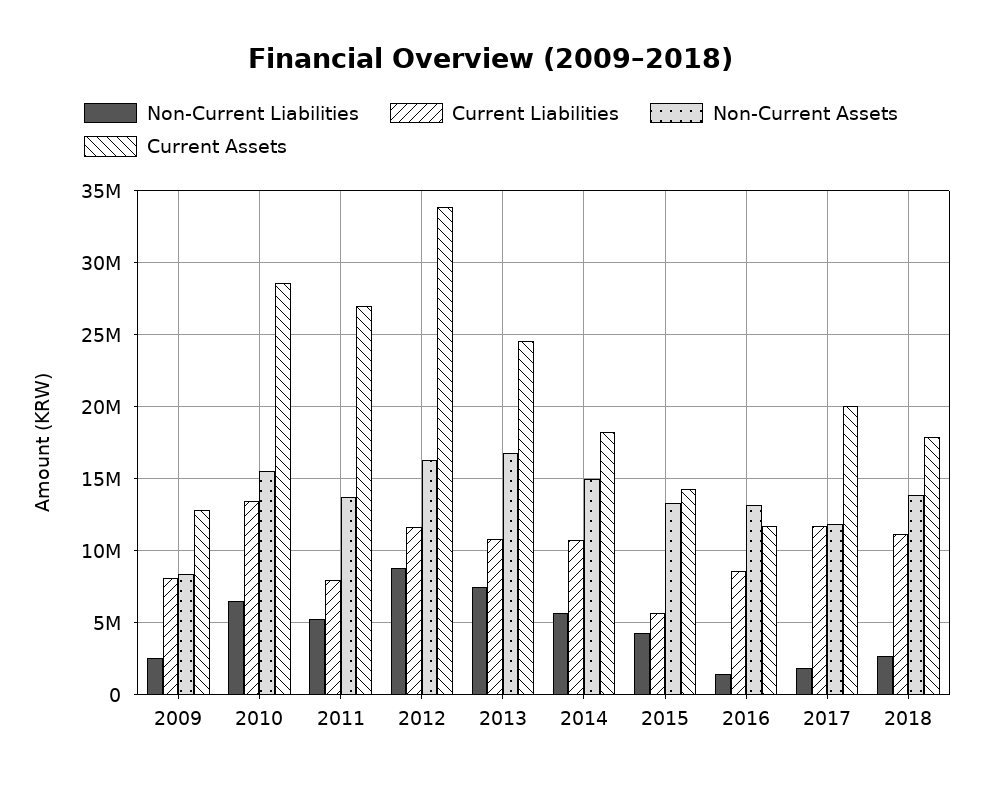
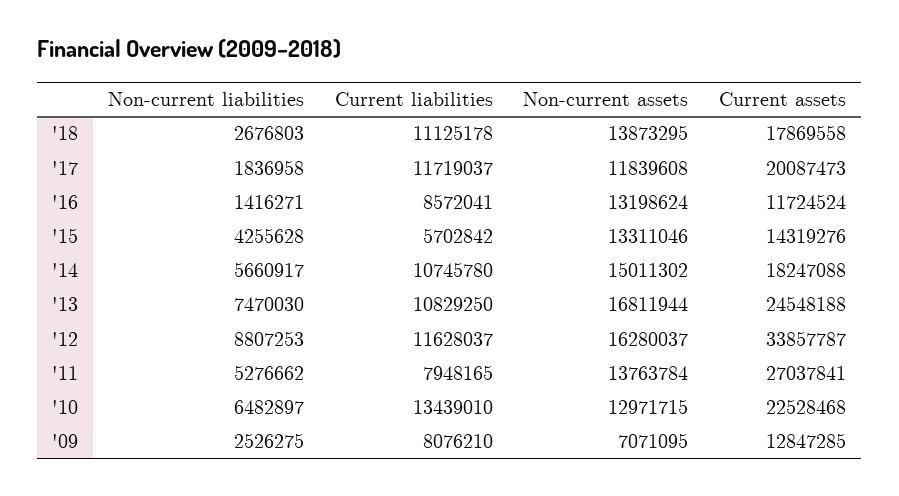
Non-Current Assets, 2009: 8500000 -> 7071095
Non-Current Assets, 2010: 15500000 -> 12971715
Current Assets, 2010: 28500000 -> 22528468

